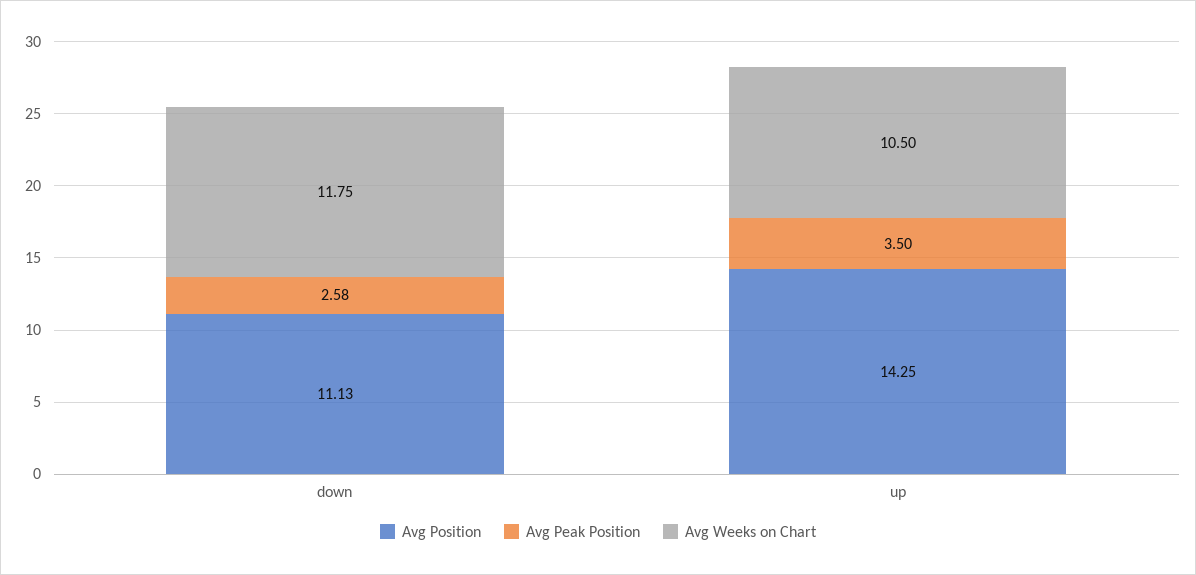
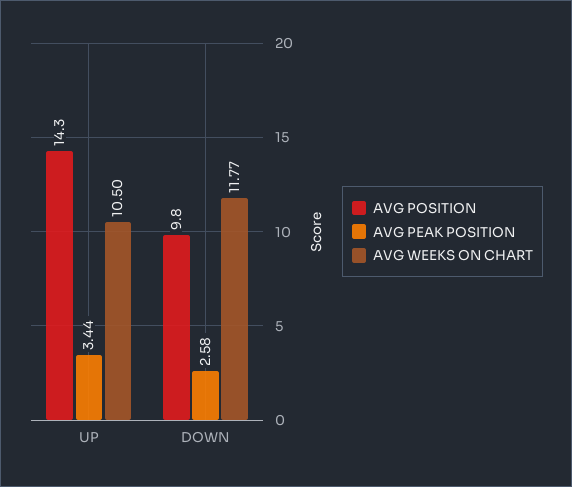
Avg Position, down: 11.13 -> 9.8
Avg Weeks on Chart, down: 11.75 -> 11.77
Avg Peak Position, up: 3.5 -> 3.44

